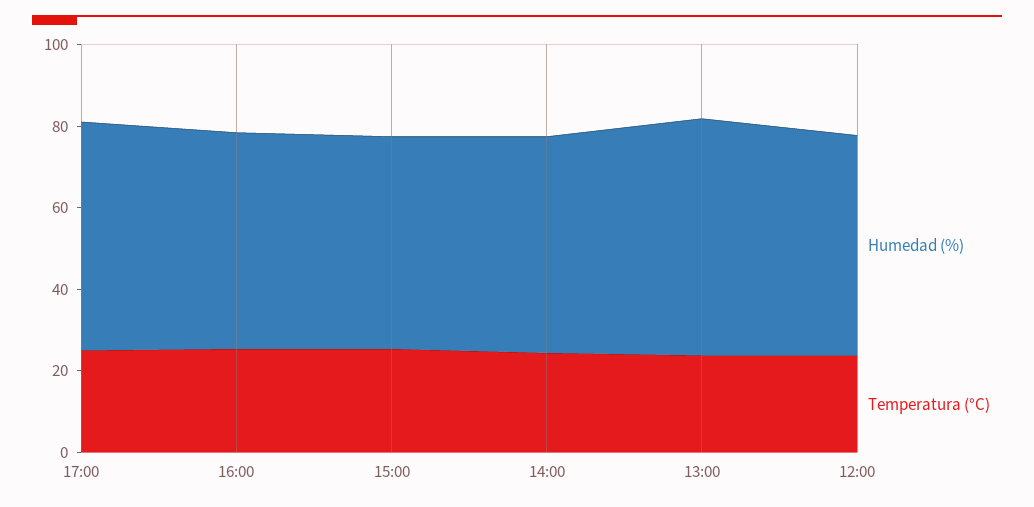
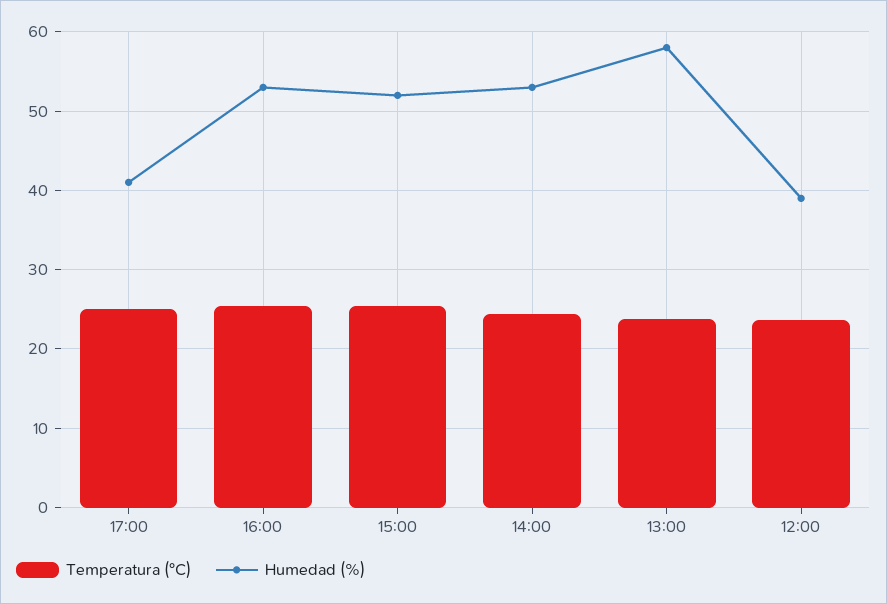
Humedad (%), 17:00: 55 -> 41
Humedad (%), 12:00: 55 -> 39

